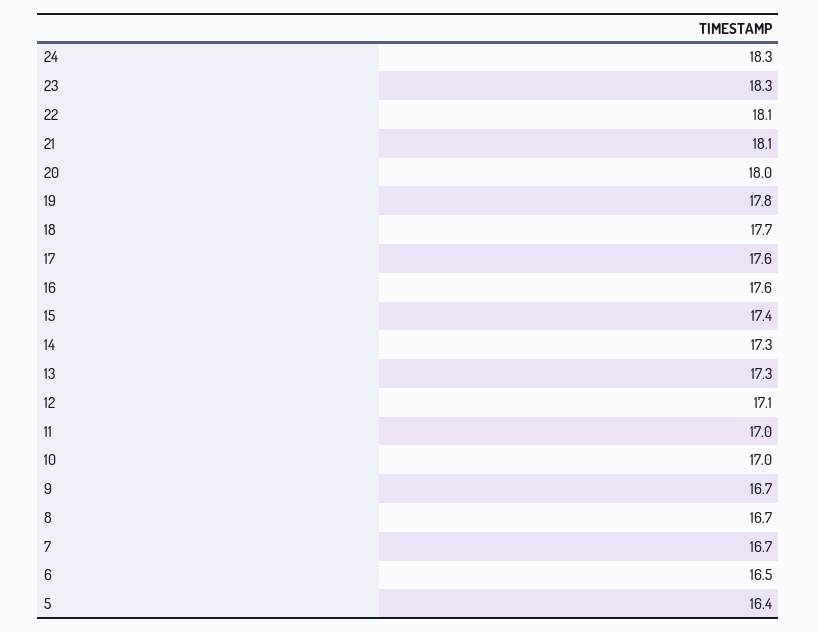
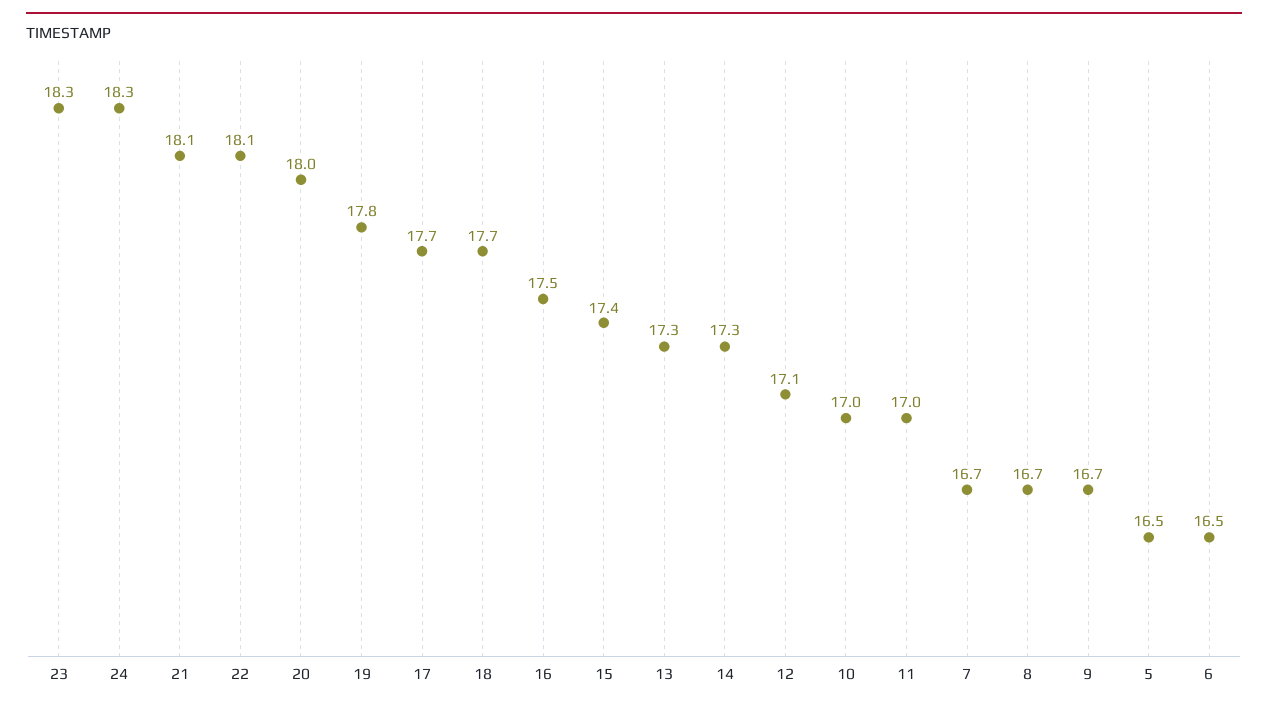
17: 17.6 -> 17.7
16: 17.6 -> 17.5
5: 16.4 -> 16.5

